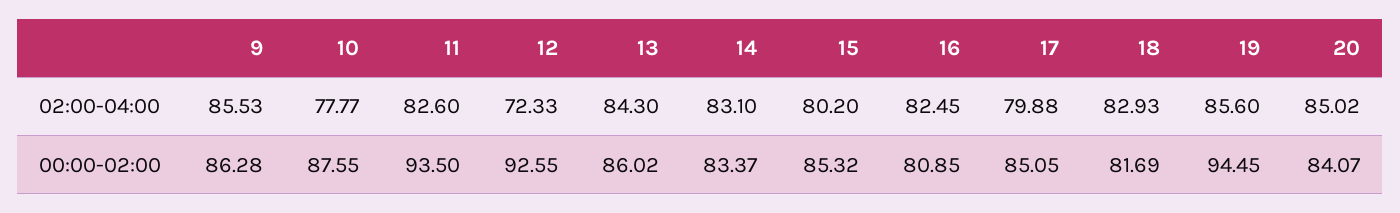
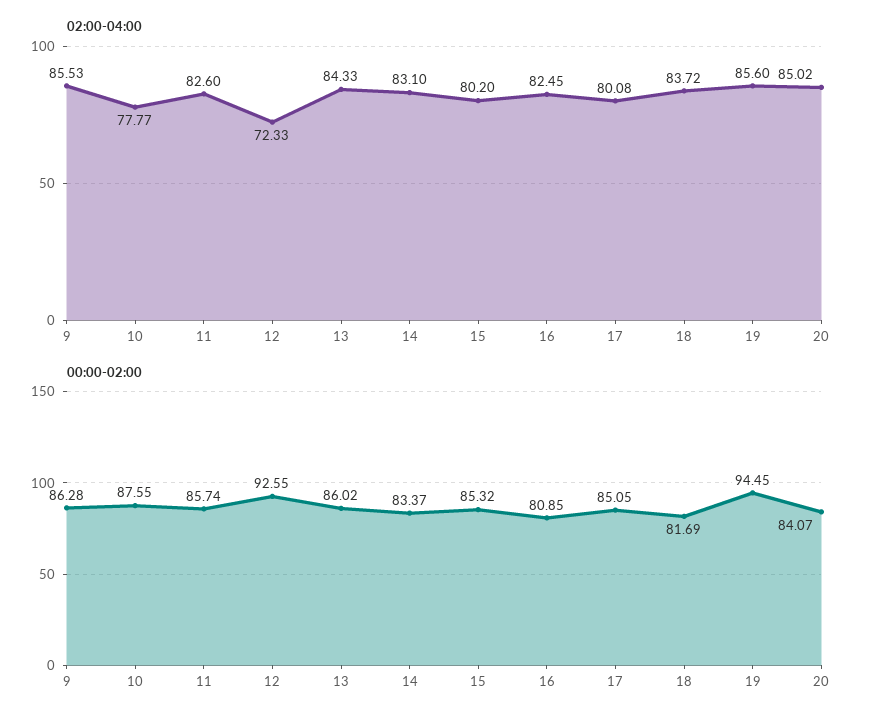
02:00-04:00, 13: 84.3 -> 84.33
02:00-04:00, 17: 79.88 -> 80.08
02:00-04:00, 18: 82.93 -> 83.72
00:00-02:00, 11: 93.5 -> 85.74

